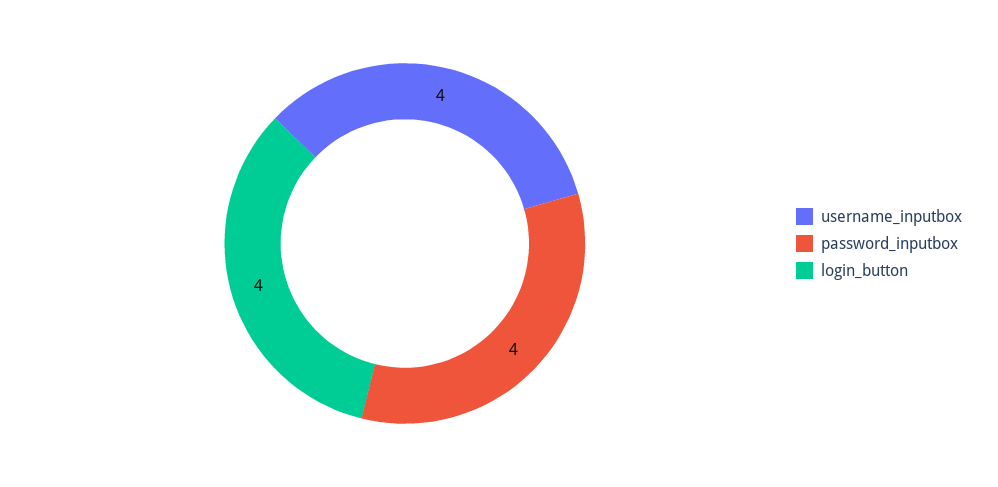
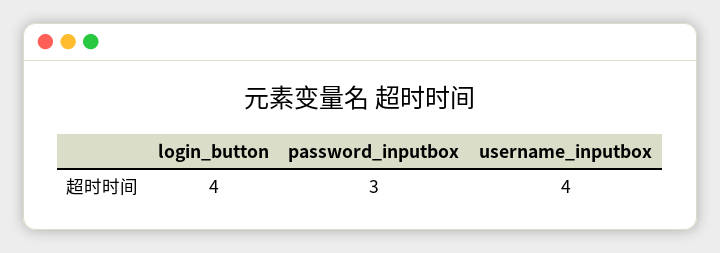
password_inputbox: 4 -> 3

